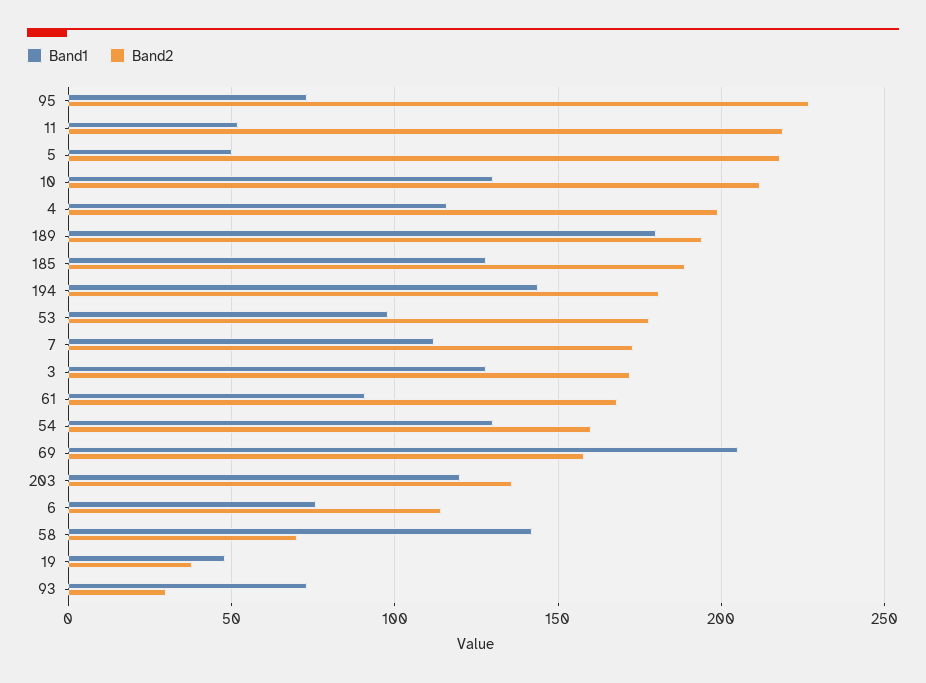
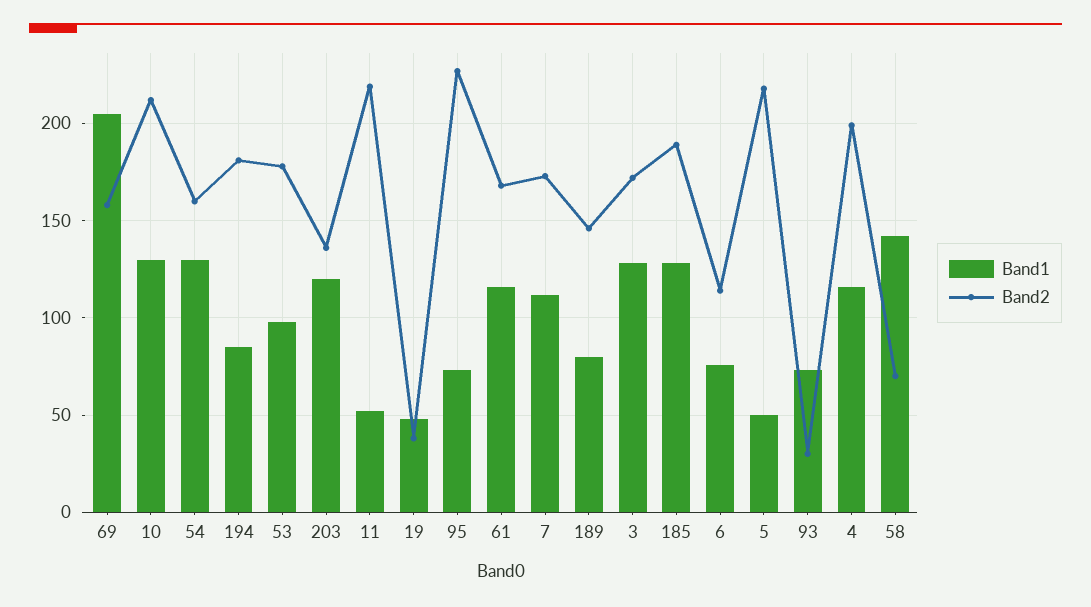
Band1, 189: 180 -> 80
Band2, 189: 195 -> 145
Band1, 194: 145 -> 85
Band1, 61: 90 -> 115

